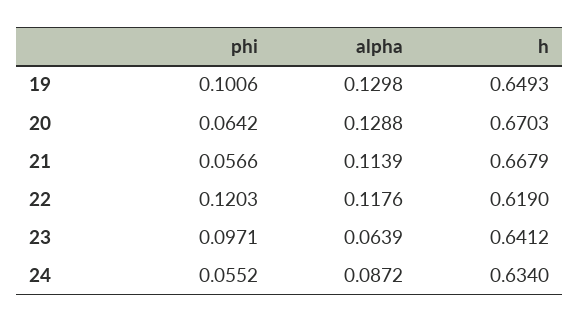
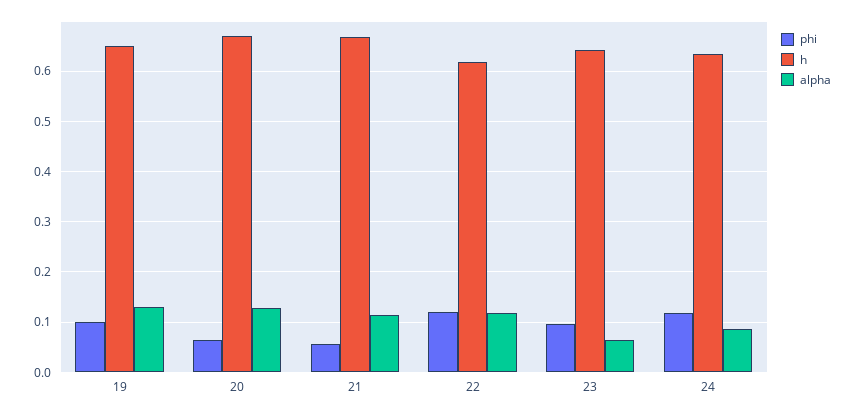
phi, 24: 0.0552 -> 0.12

